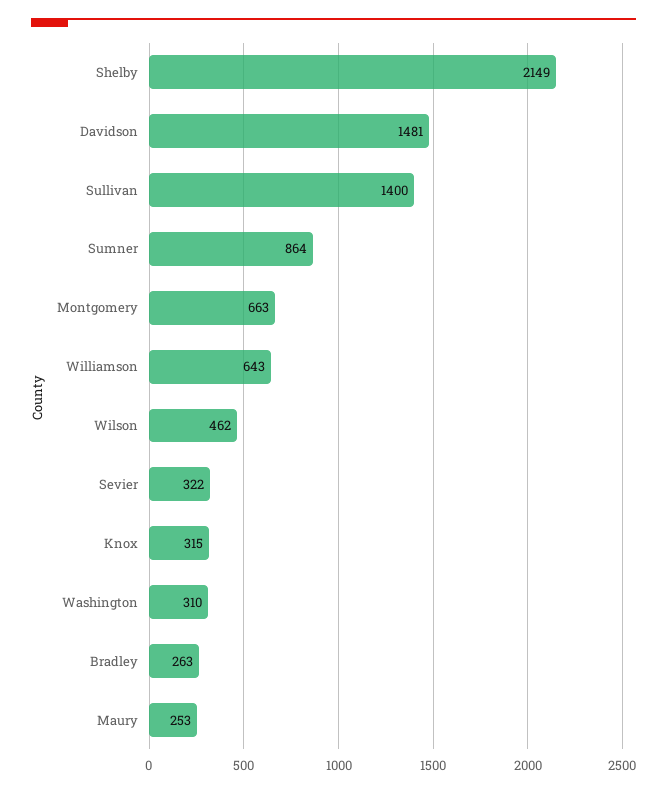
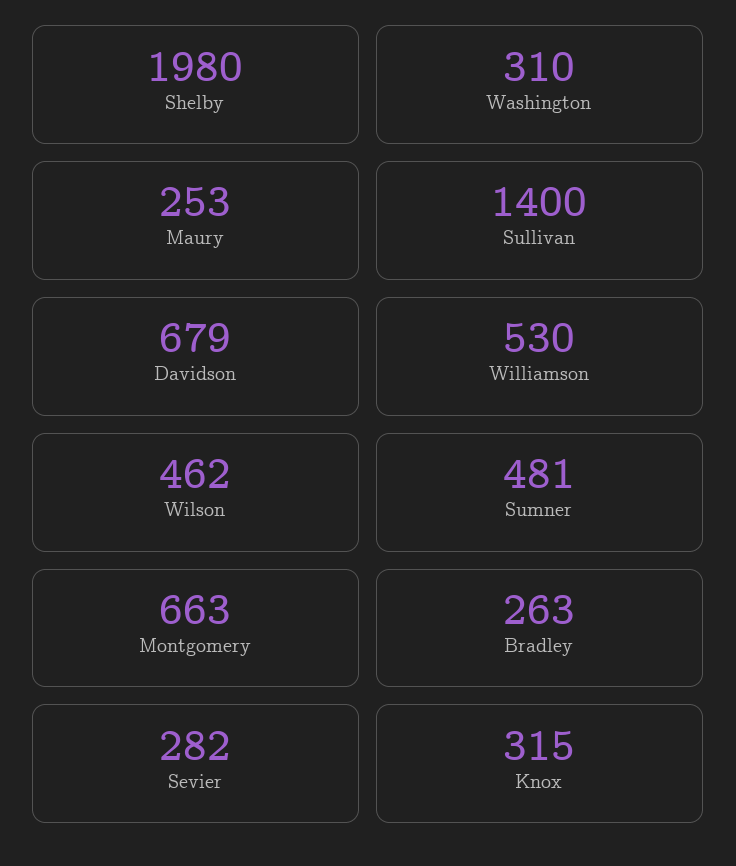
Shelby: 2149 -> 1980
Davidson: 1481 -> 679
Sumner: 864 -> 481
Williamson: 643 -> 530
Sevier: 322 -> 282

